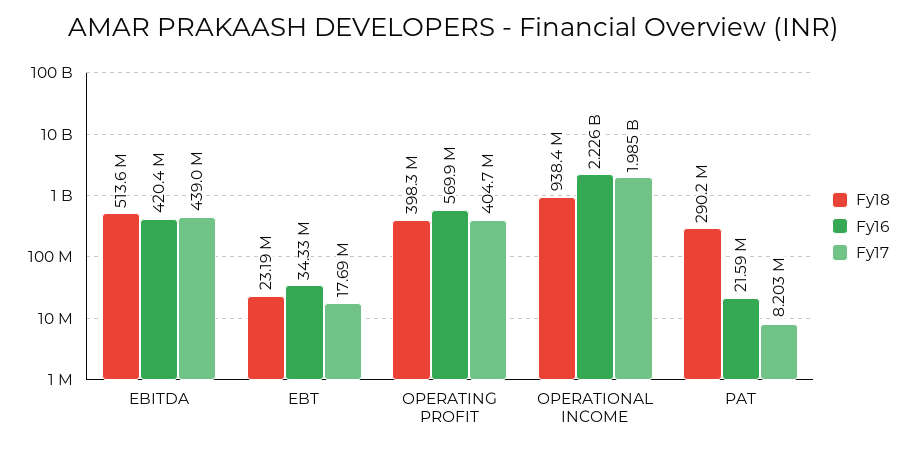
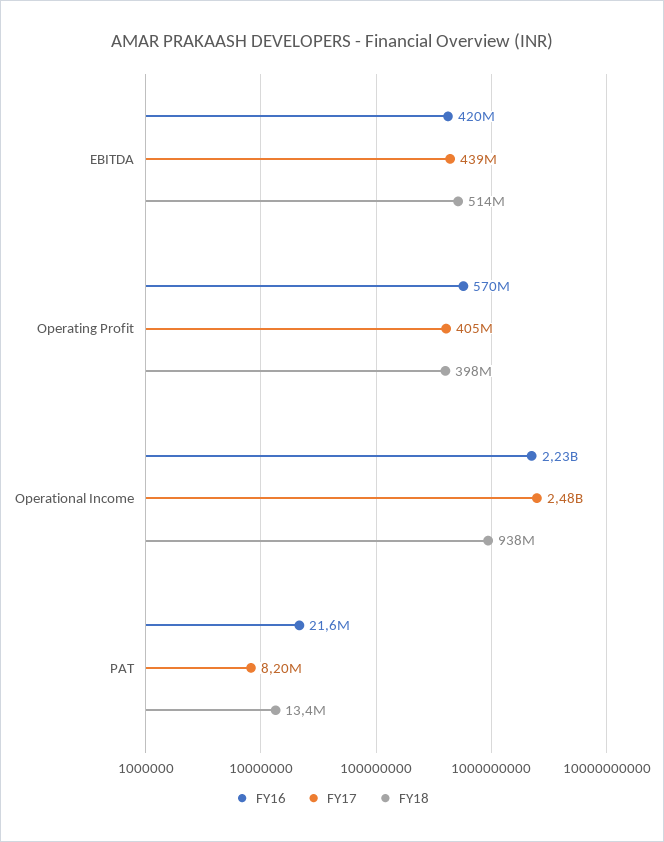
Fy18, EBT: 23190000 -> none
Fy16, EBT: 34330000 -> none
Fy17, EBT: 17690000 -> none
Fy17, OPERATIONAL INCOME: 1985000000 -> 2480000000
Fy18, PAT: 290200000 -> 13400000

